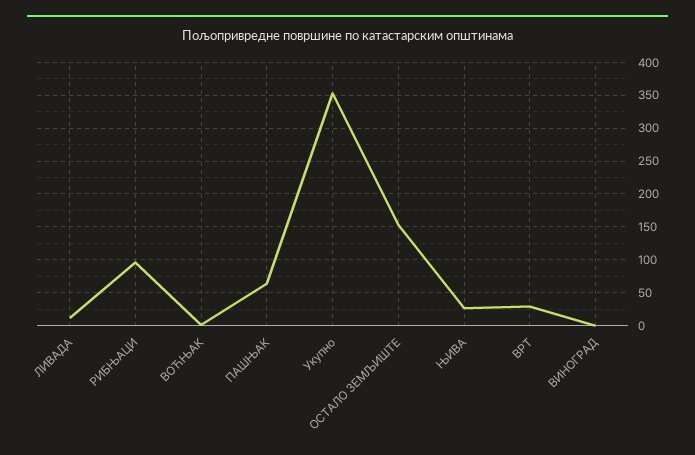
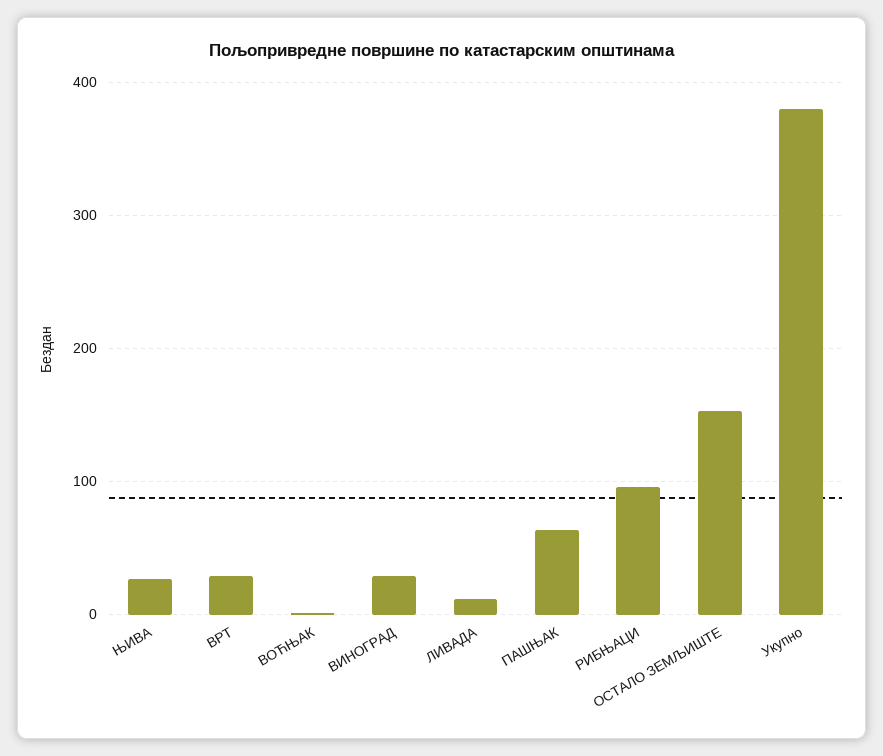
Укупно: 350 -> 380
ВИНОГРАД: 0 -> 30

